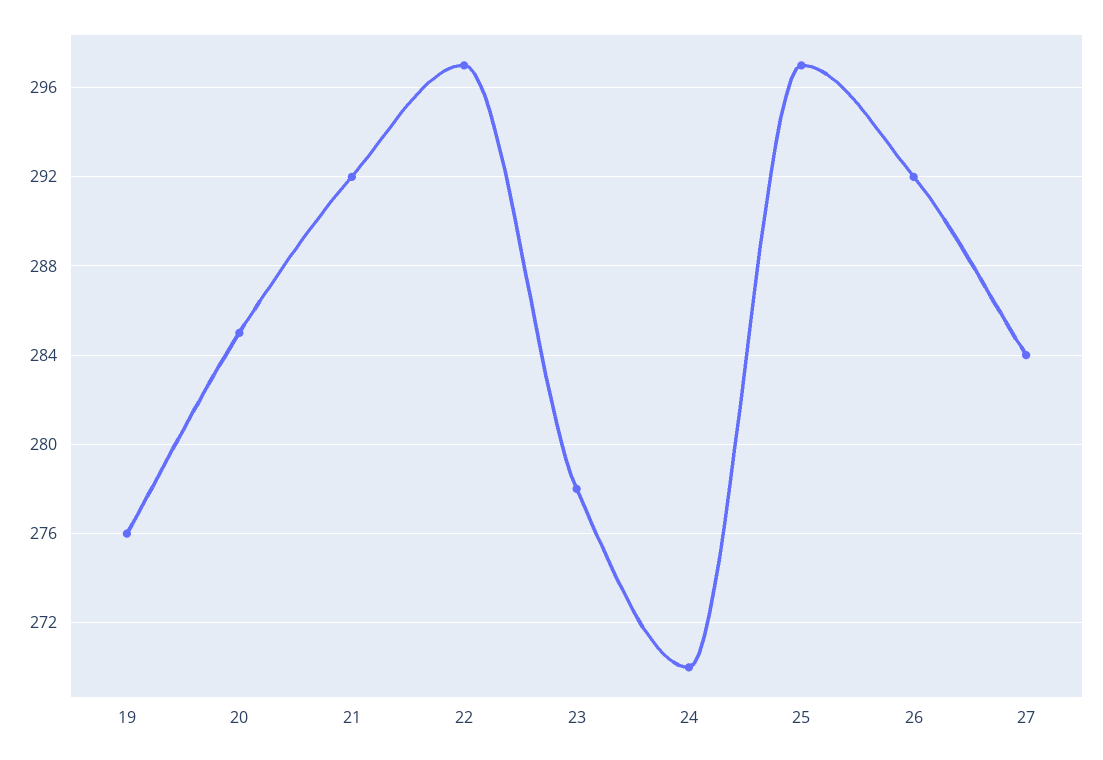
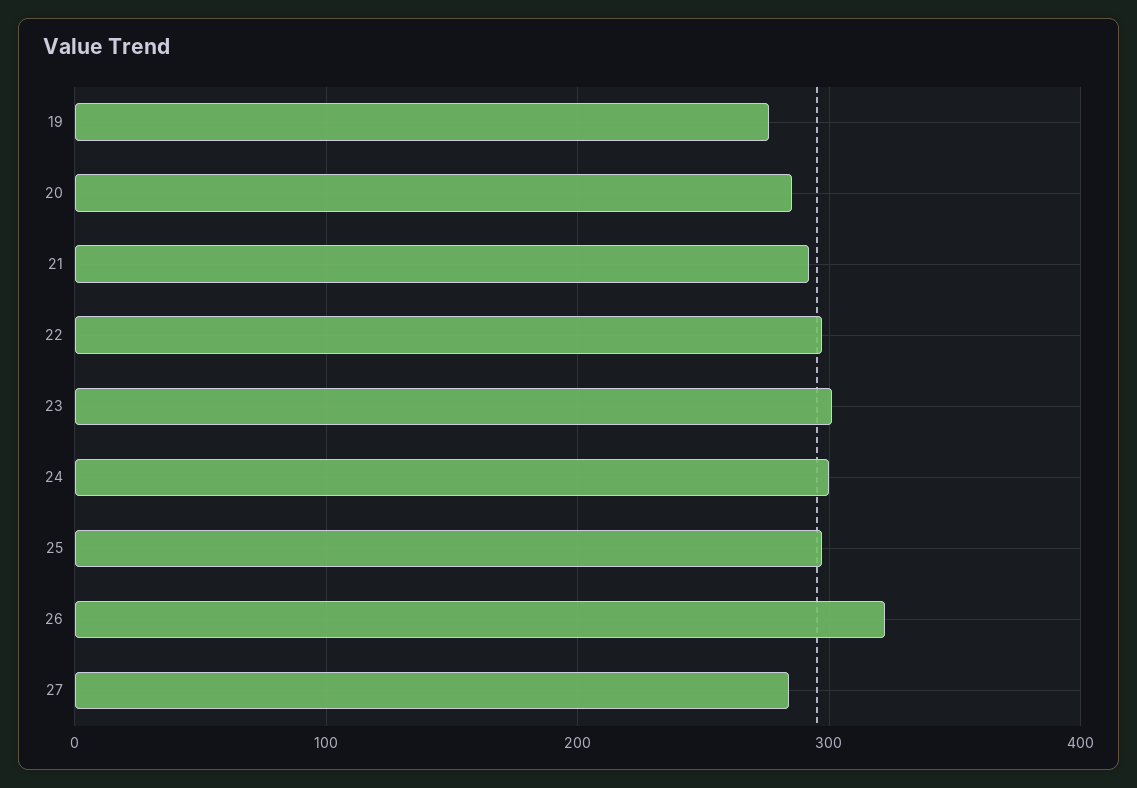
23: 278 -> 300
24: 270 -> 300
26: 292 -> 320

